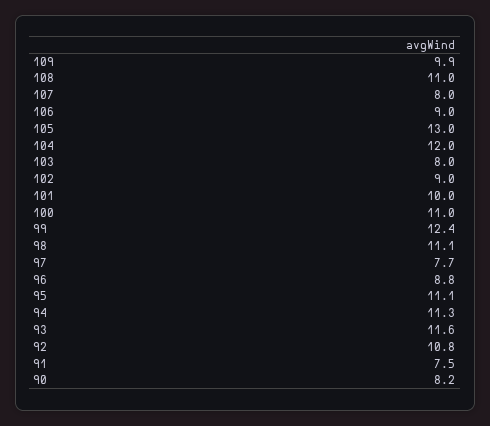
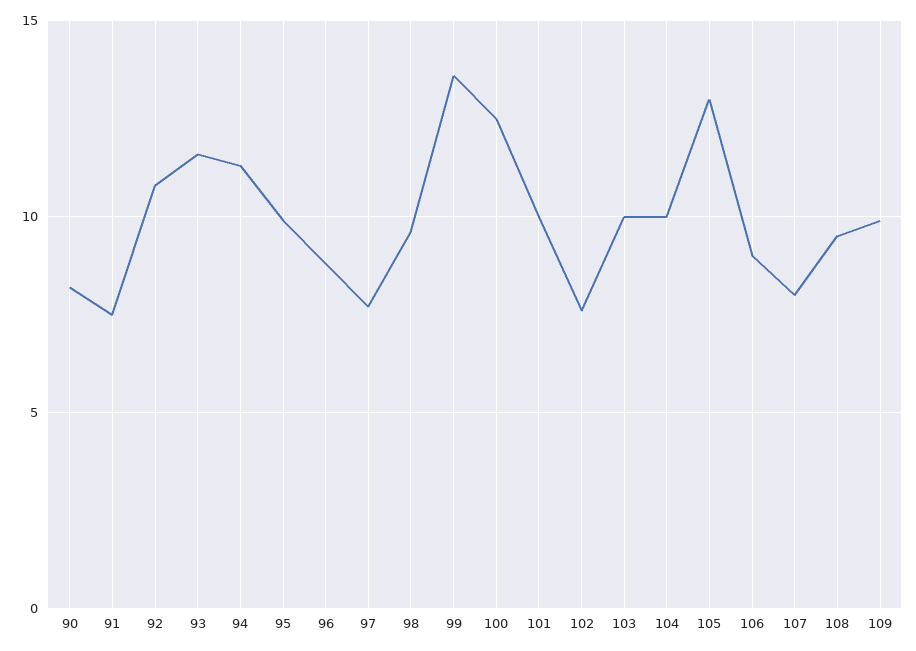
108: 11 -> 9.5
104: 12 -> 10
103: 8 -> 10
102: 9 -> 7.5
100: 11 -> 12.5
99: 12.4 -> 13.5
98: 11.1 -> 9.5
95: 11.1 -> 10

